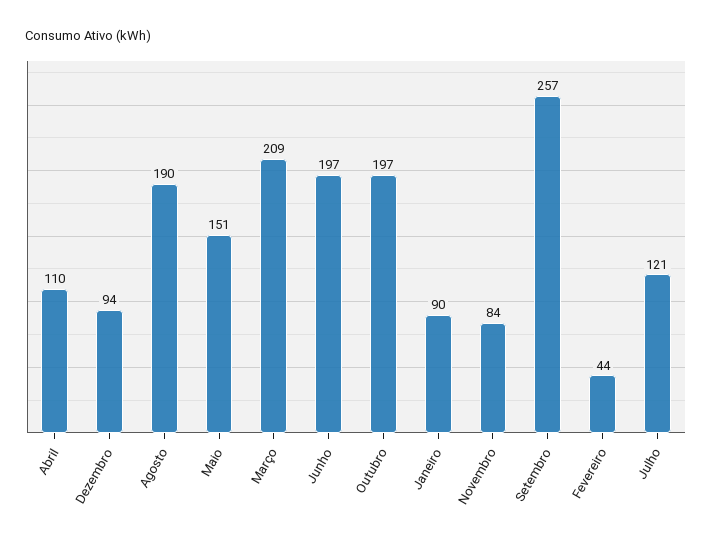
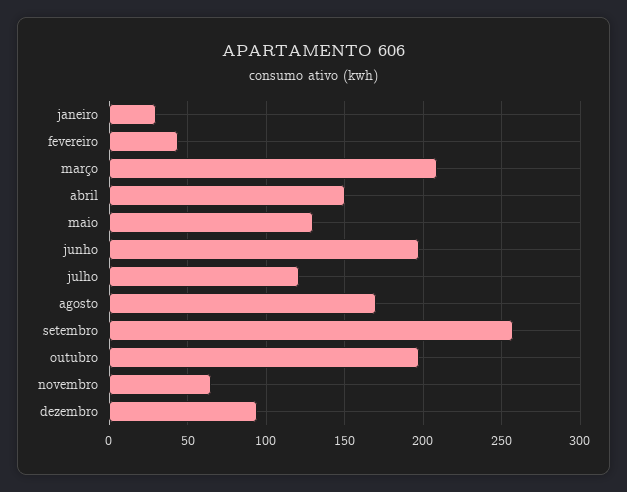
Abril: 110 -> 150
Agosto: 190 -> 170
Maio: 151 -> 130
Janeiro: 90 -> 30
Novembro: 84 -> 65

